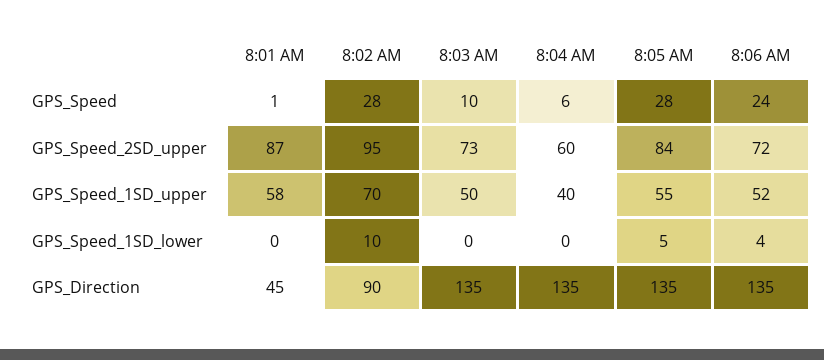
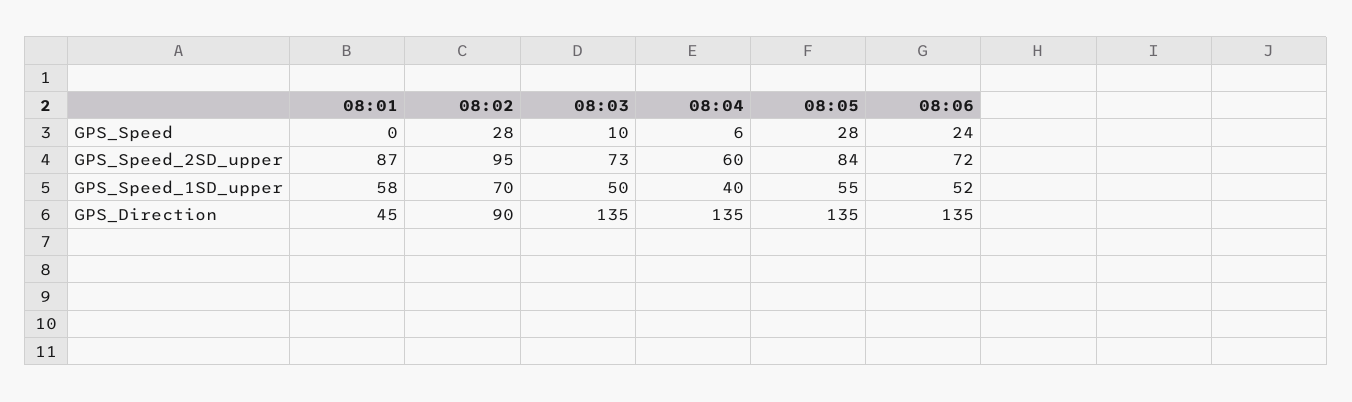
8:01 AM, GPS_Speed: 1 -> 0
8:01 AM, GPS_Speed_1SD_lower: 0 -> none
8:02 AM, GPS_Speed_1SD_lower: 10 -> none
8:03 AM, GPS_Speed_1SD_lower: 0 -> none
8:04 AM, GPS_Speed_1SD_lower: 0 -> none
8:05 AM, GPS_Speed_1SD_lower: 5 -> none
8:06 AM, GPS_Speed_1SD_lower: 4 -> none

